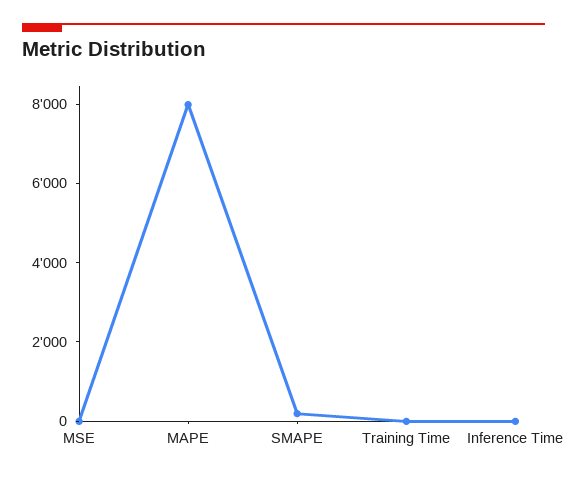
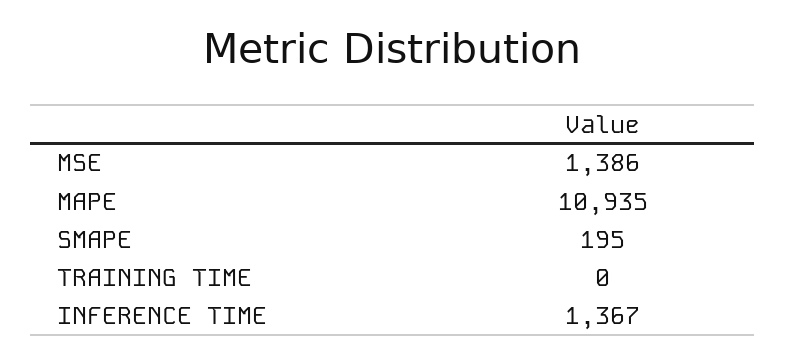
MSE: 0 -> 1386
MAPE: 8000 -> 10935
Inference Time: 0 -> 1367

